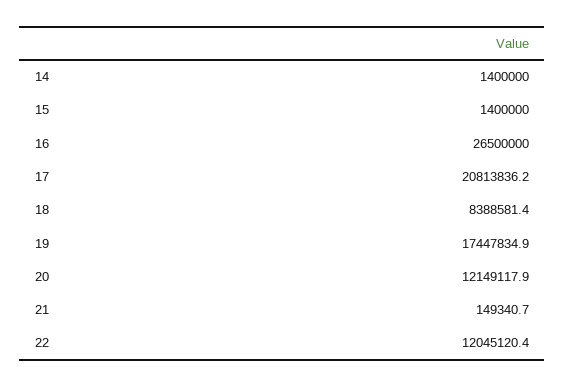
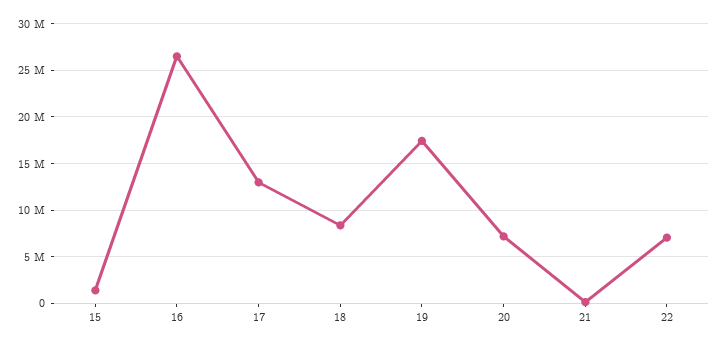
14: 1400000 -> none
17: 20813836.2 -> 13000000
20: 12149117.9 -> 7000000
22: 12045120.4 -> 7000000

